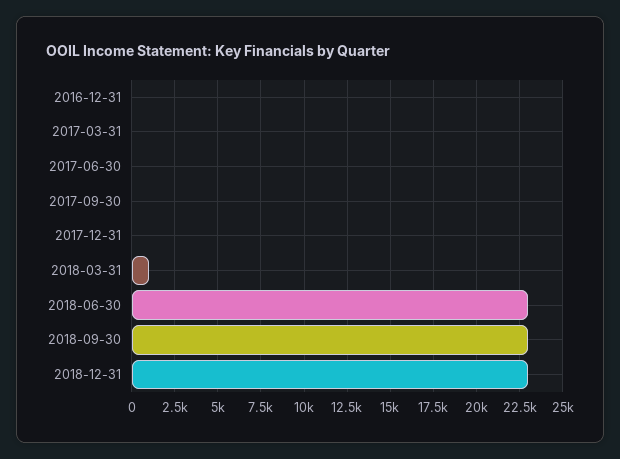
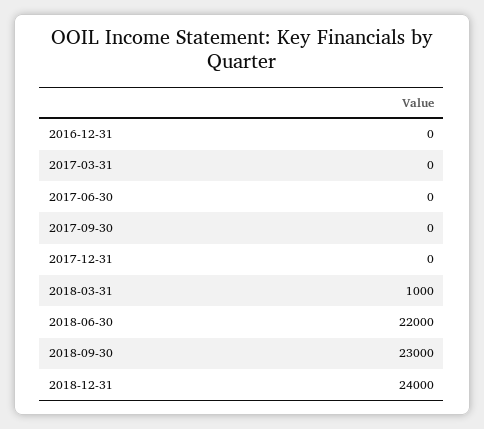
2018-06-30: 23000 -> 22000
2018-12-31: 23000 -> 24000

